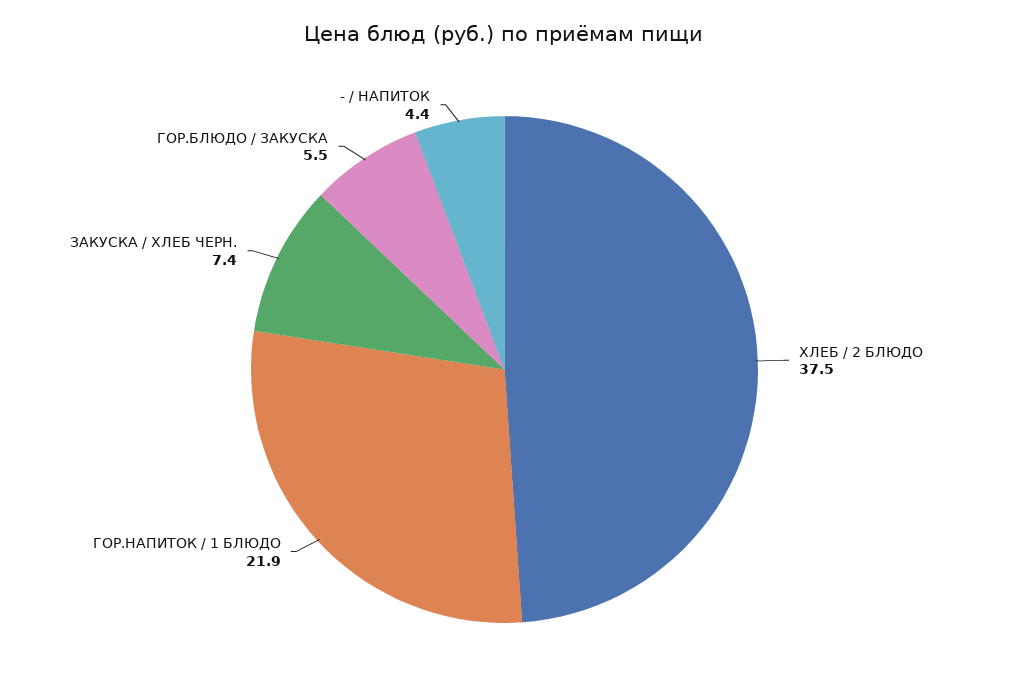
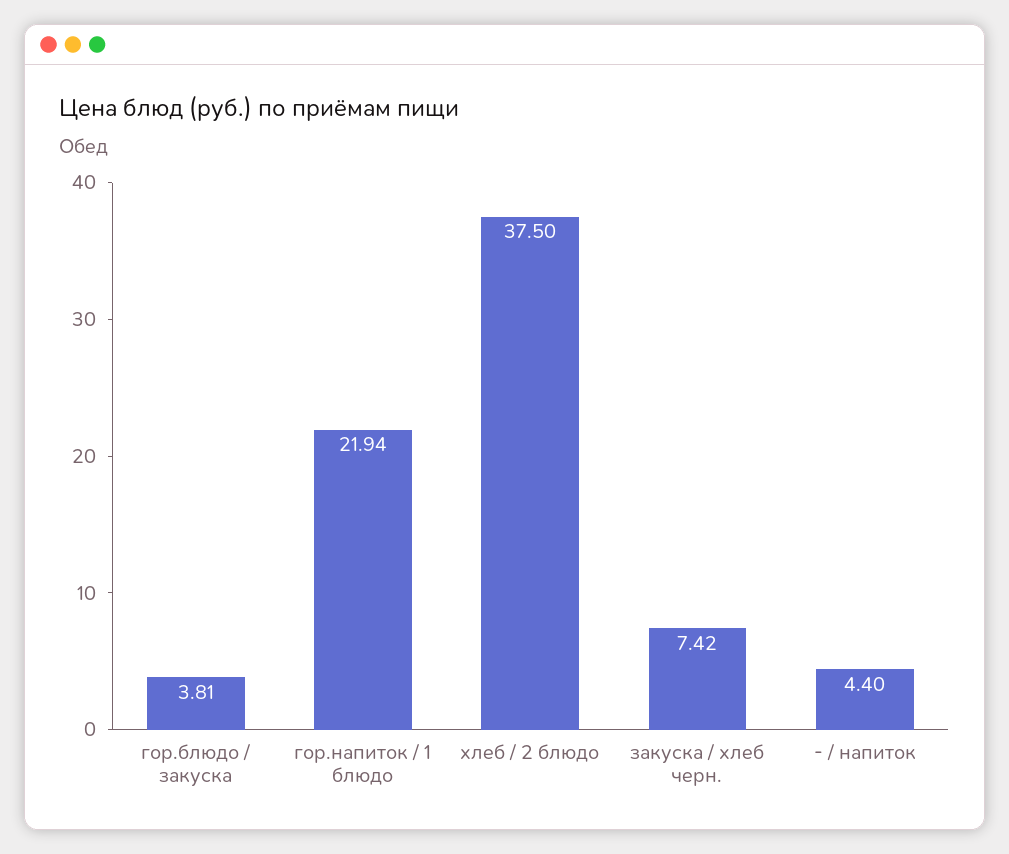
ГОР.БЛЮДО / ЗАКУСКА: 5.5 -> 3.81

